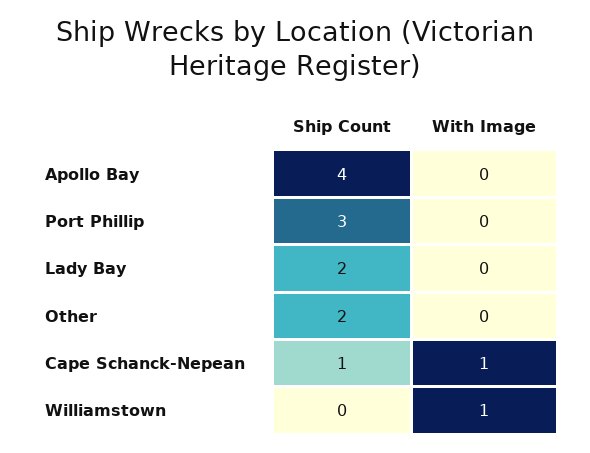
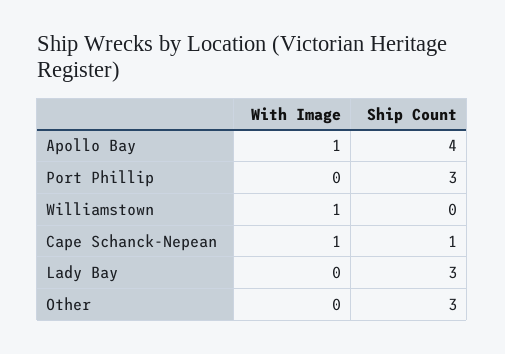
With Image, Apollo Bay: 0 -> 1
Ship Count, Lady Bay: 2 -> 3
Ship Count, Other: 2 -> 3

